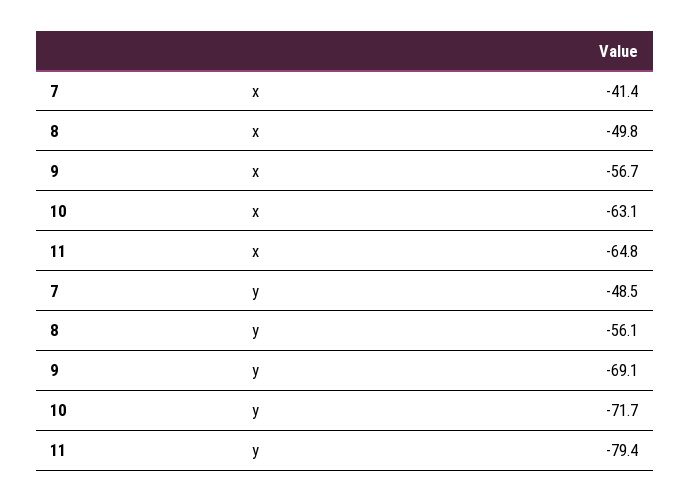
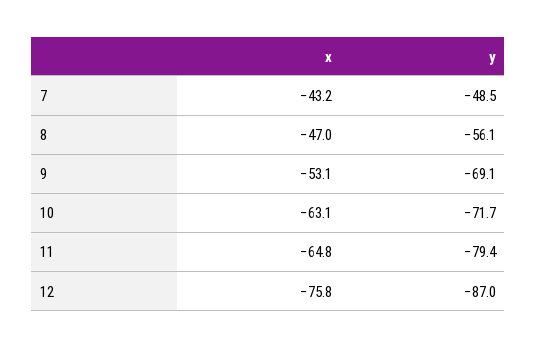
7, x: -41.4 -> -43.2
8, x: -49.8 -> -47
9, x: -56.7 -> -53.1
12, x: none -> -75.8
12, y: none -> -87

